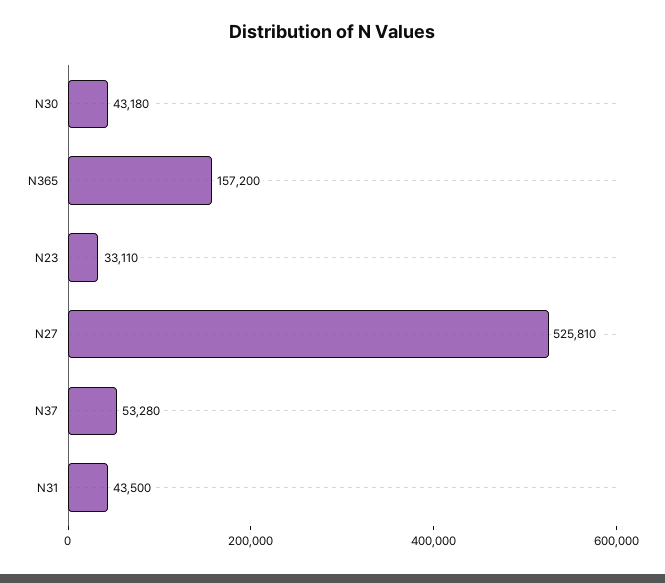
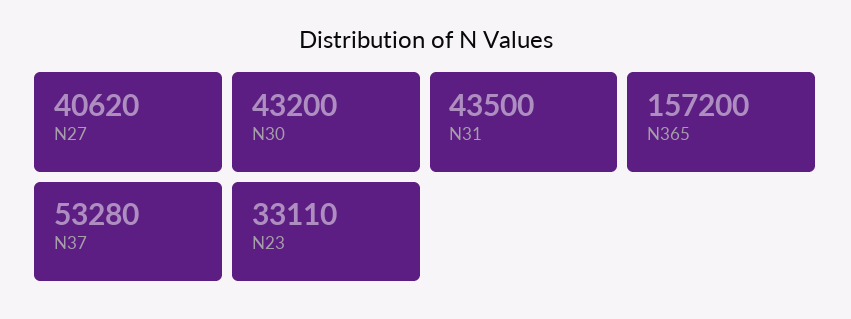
N30: 43180 -> 43200
N27: 525810 -> 40620

